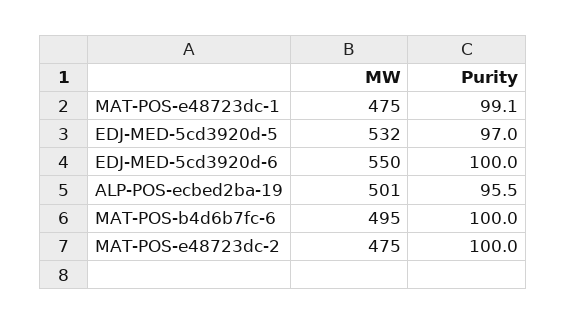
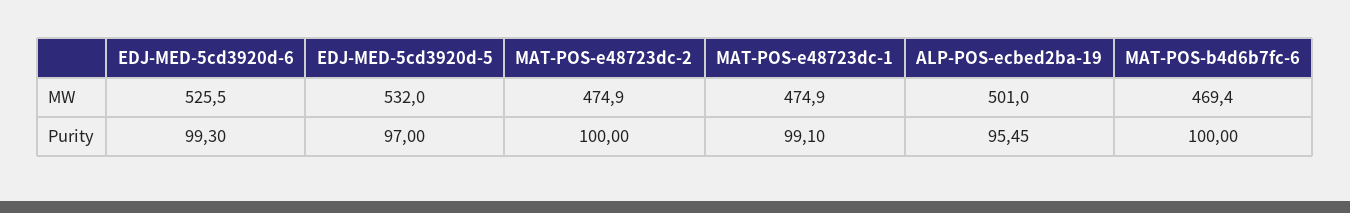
MW, EDJ-MED-5cd3920d-6: 550 -> 525.5
Purity, EDJ-MED-5cd3920d-6: 100 -> 99.3
MW, MAT-POS-b4d6b7fc-6: 495 -> 469.4

